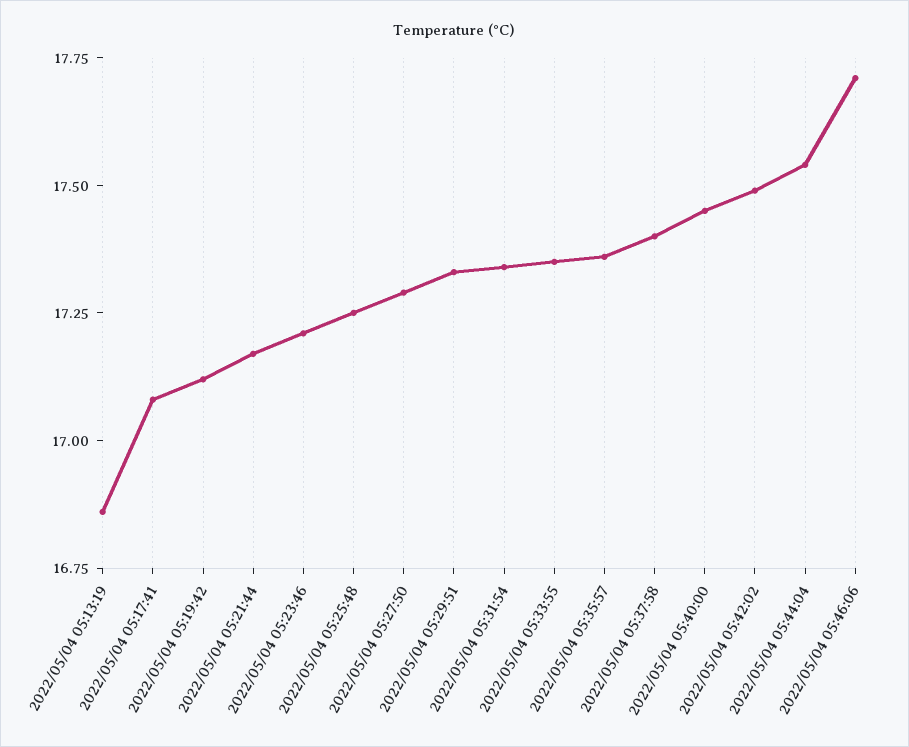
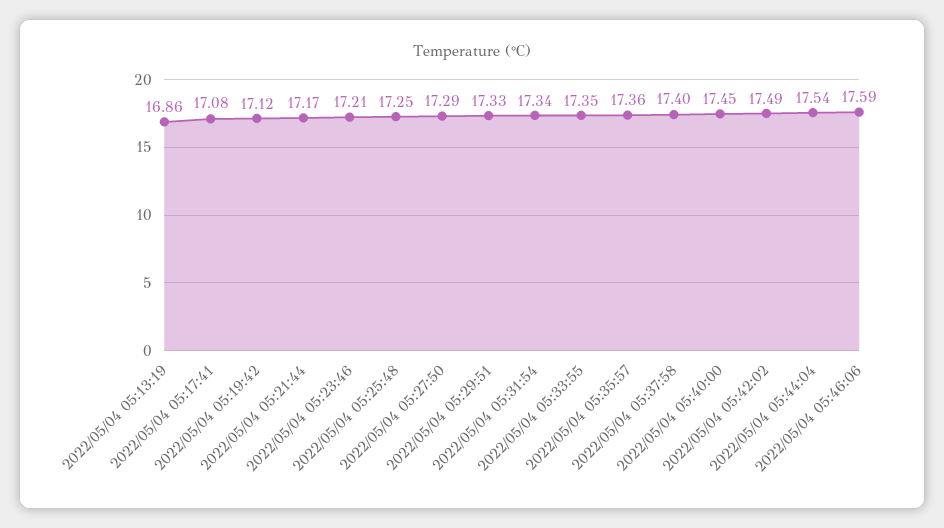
2022/05/04 05:46:06: 17.7 -> 17.59

